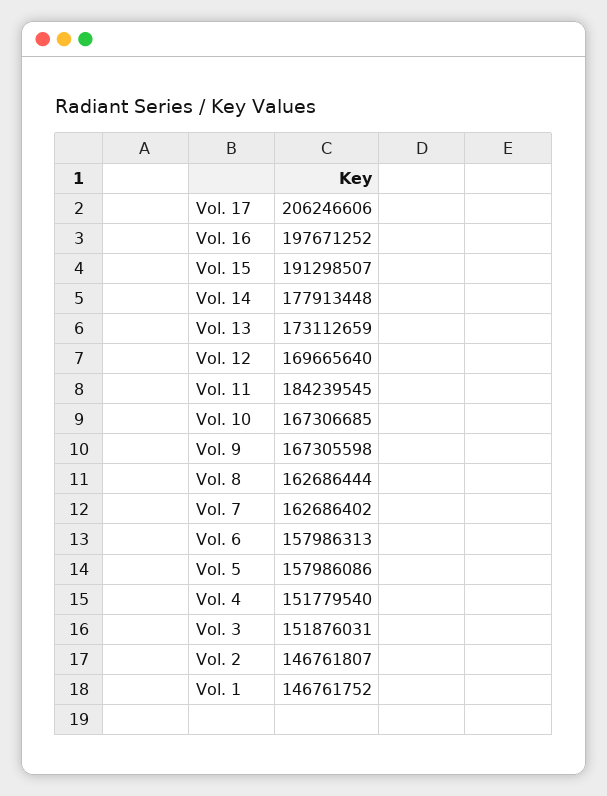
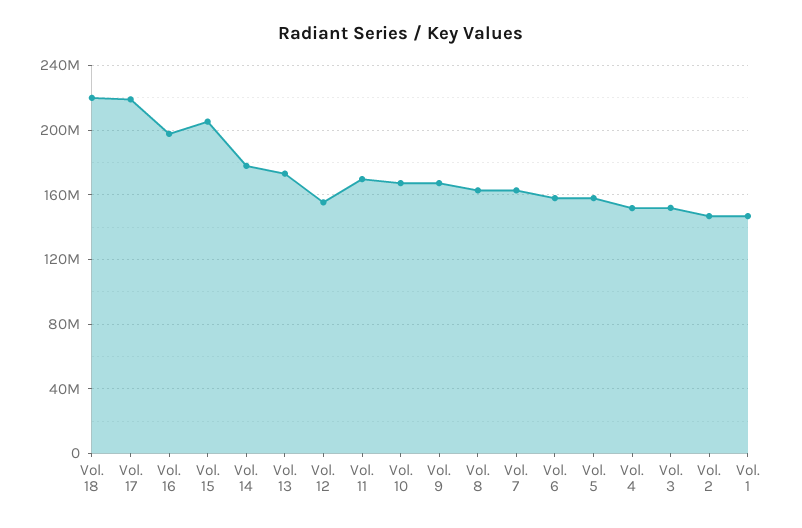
Vol. 17: 206246606 -> 220000000
Vol. 15: 191298507 -> 205000000
Vol. 12: 169665640 -> 155000000
Vol. 11: 184239545 -> 170000000
Vol. 18: none -> 220000000

